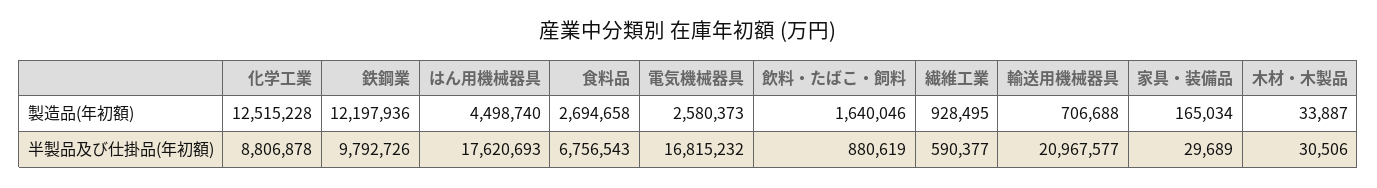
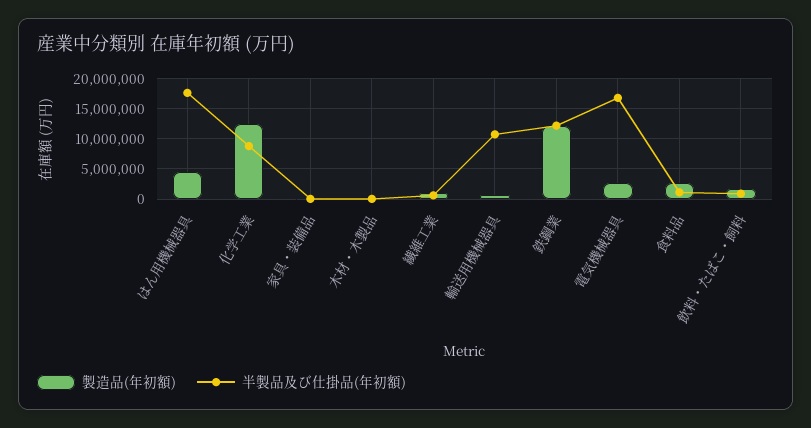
半製品及び仕掛品(年初額), 鉄鋼業: 9792726 -> 12000000
半製品及び仕掛品(年初額), 食料品: 6756543 -> 1000000
半製品及び仕掛品(年初額), 輸送用機械器具: 20967577 -> 11000000

